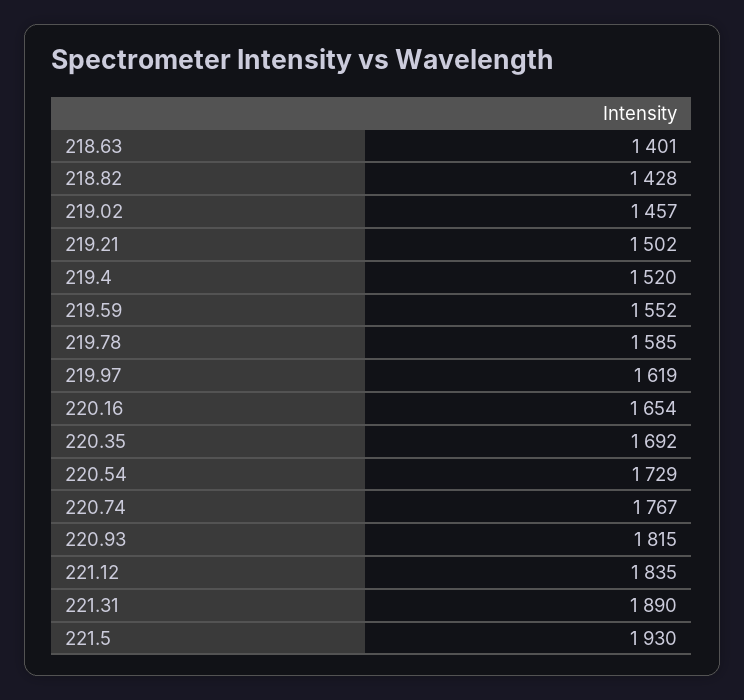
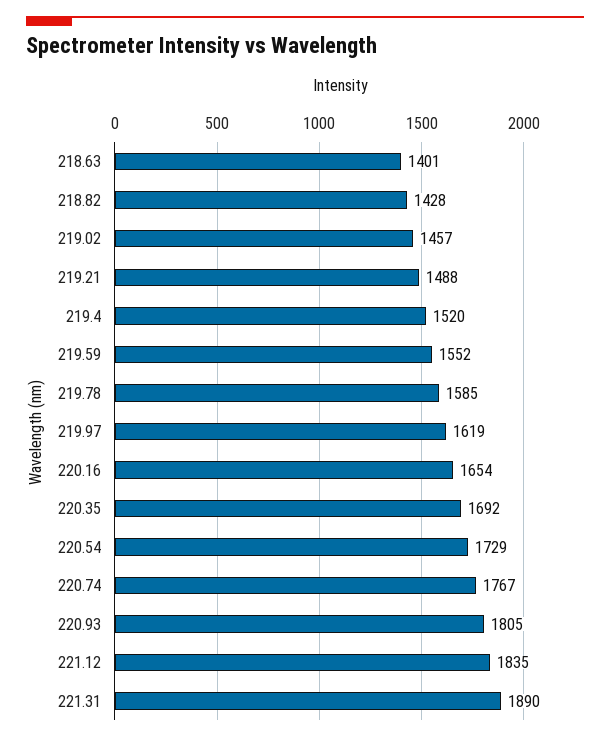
219.21: 1502 -> 1488
220.93: 1815 -> 1805
221.5: 1930 -> none

